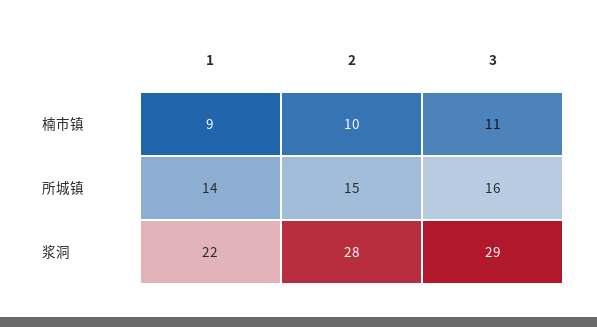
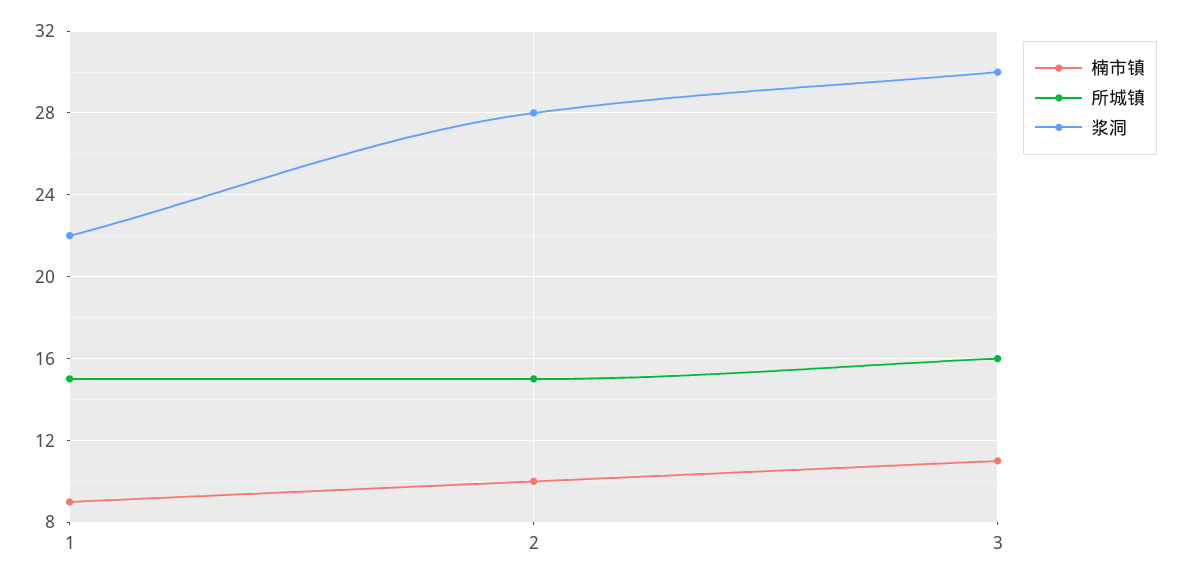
所城镇, 1: 14 -> 15
浆洞, 3: 29 -> 30

